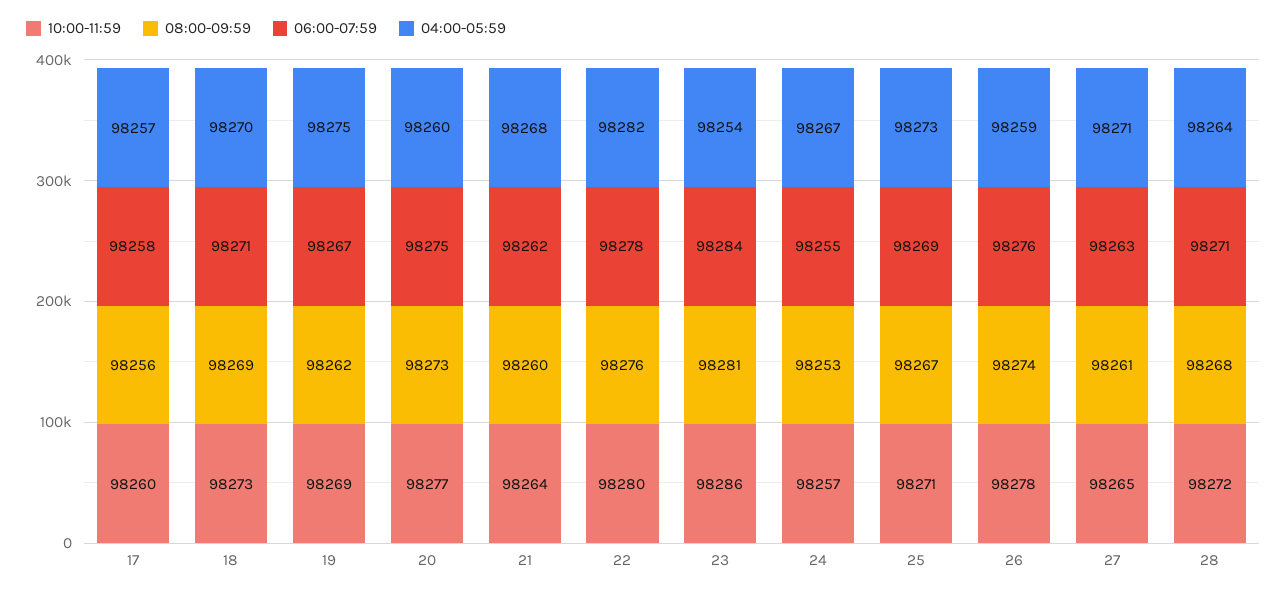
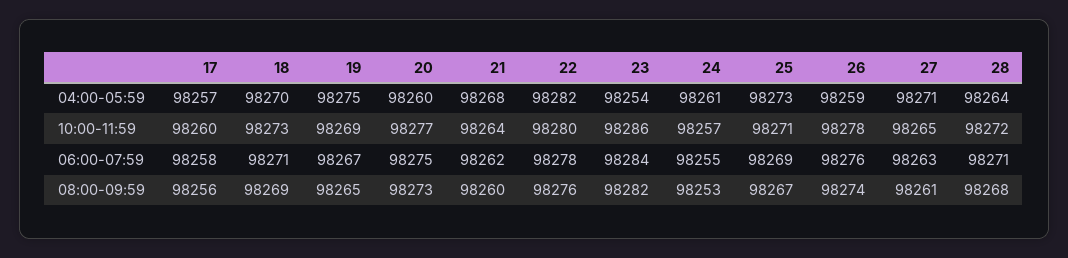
08:00-09:59, 19: 98262 -> 98265
08:00-09:59, 23: 98281 -> 98282
04:00-05:59, 24: 98267 -> 98261

